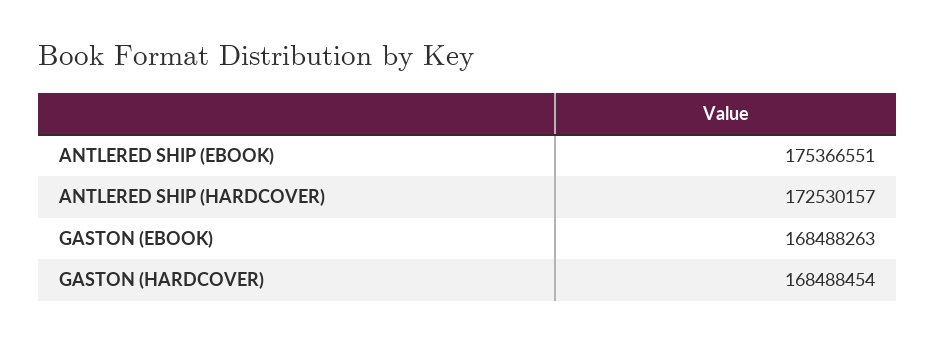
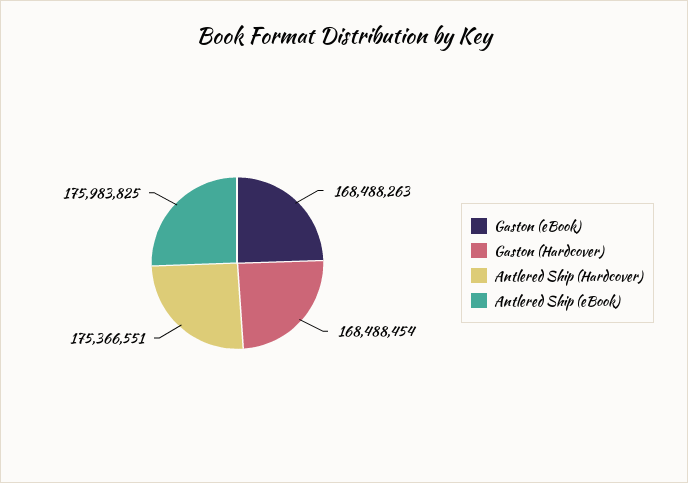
ANTLERED SHIP (EBOOK): 175366551 -> 175983825
ANTLERED SHIP (HARDCOVER): 172530157 -> 175366551

